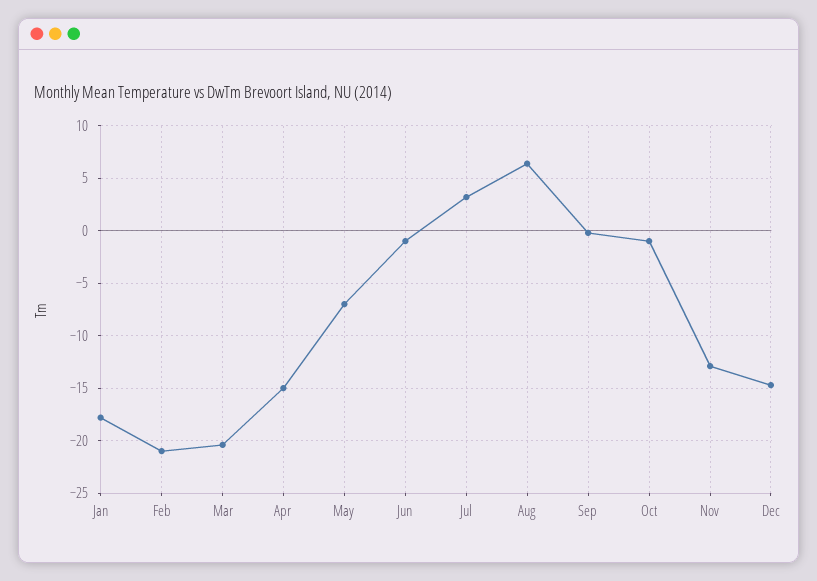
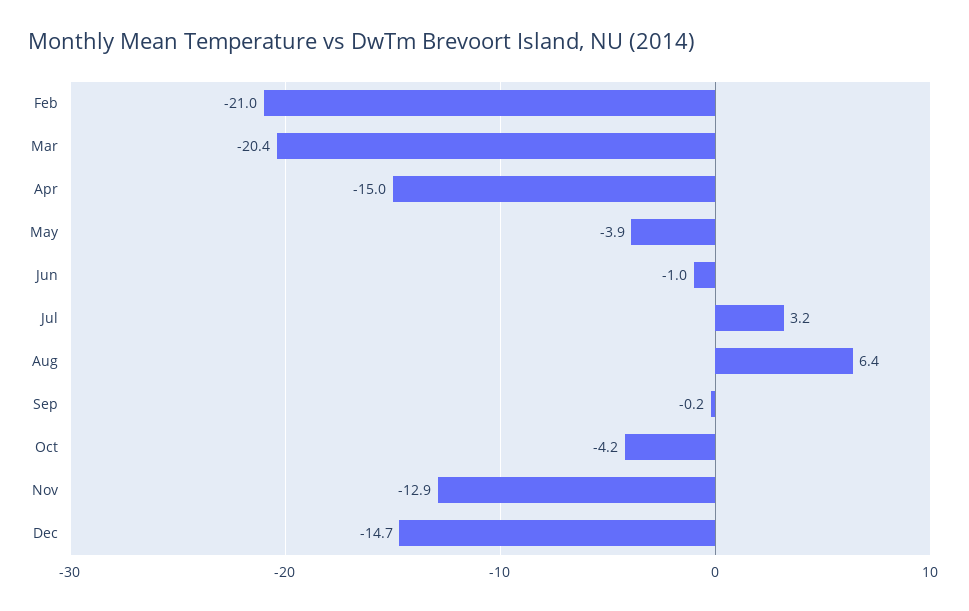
Jan: -18 -> none
May: -7 -> -3.9
Oct: -1 -> -4.2

